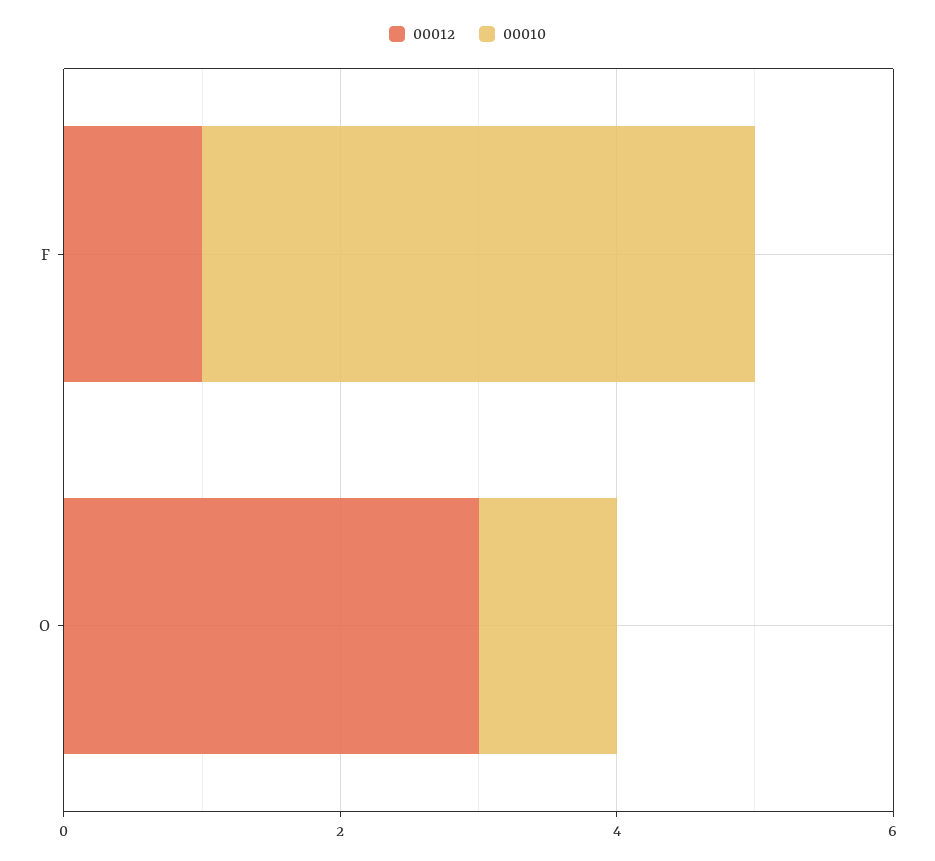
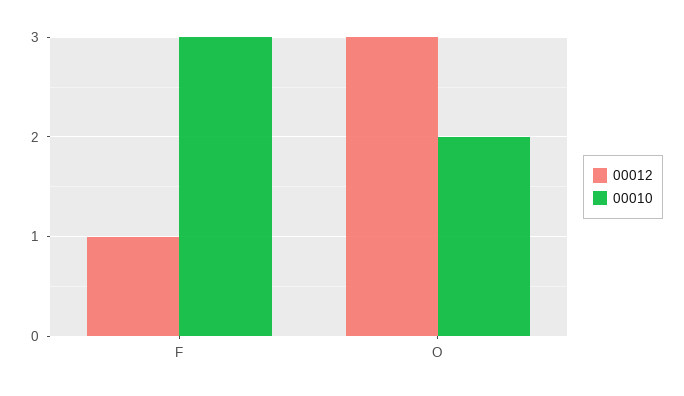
00010, F: 4 -> 3
00010, O: 1 -> 2

